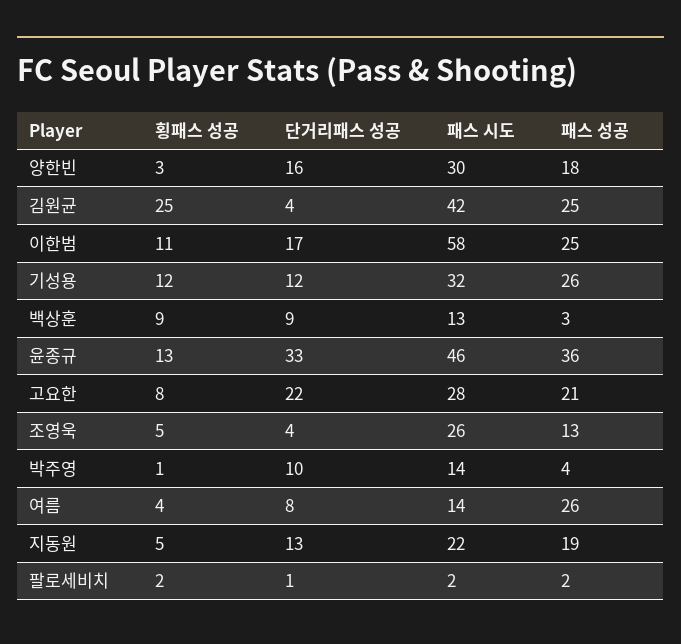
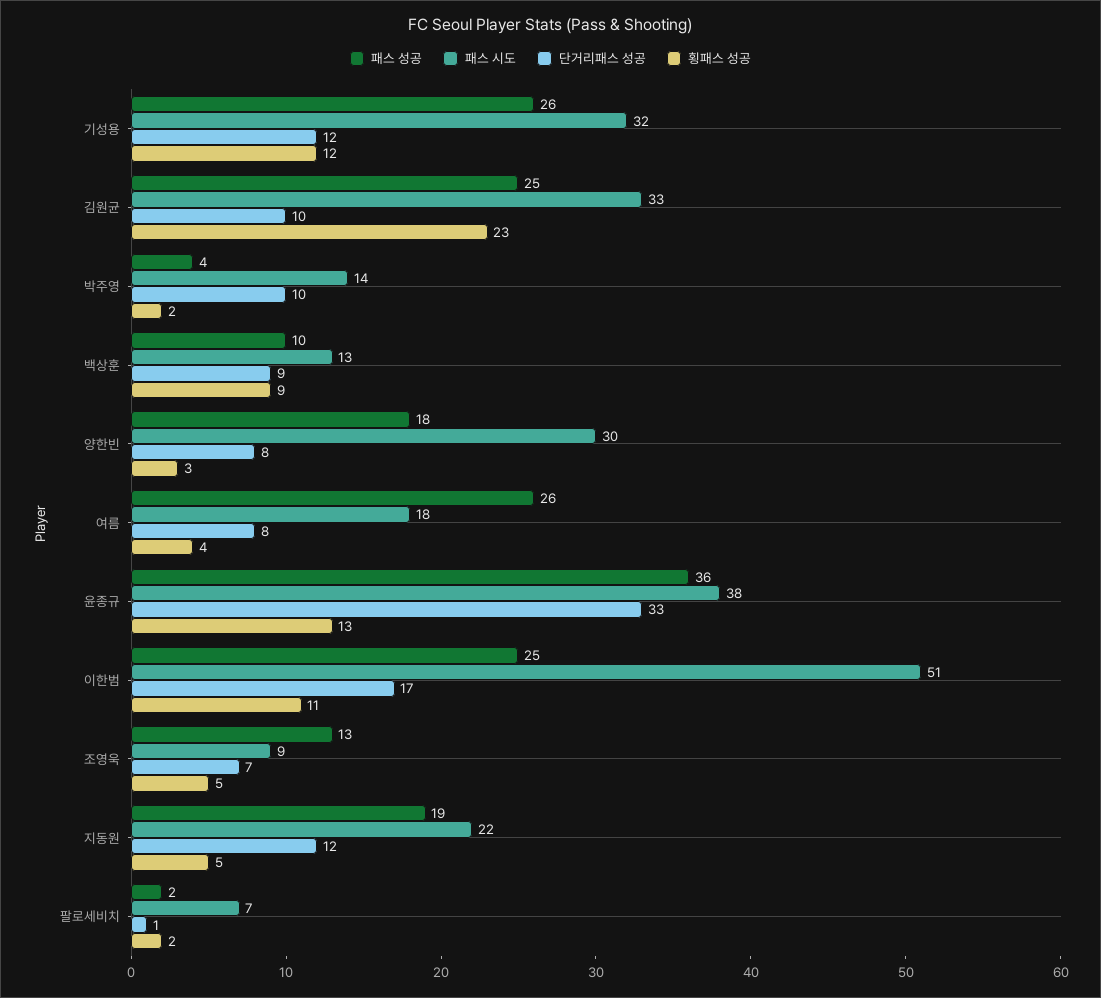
단거리패스 성공, 양한빈: 16 -> 8
횡패스 성공, 김원균: 25 -> 23
단거리패스 성공, 김원균: 4 -> 10
패스 시도, 김원균: 42 -> 33
패스 시도, 이한범: 58 -> 51
패스 성공, 백상훈: 3 -> 10
패스 시도, 윤종규: 46 -> 38
횡패스 성공, 고요한: 8 -> none
단거리패스 성공, 고요한: 22 -> none
패스 시도, 고요한: 28 -> none
패스 성공, 고요한: 21 -> none
단거리패스 성공, 조영욱: 4 -> 7
패스 시도, 조영욱: 26 -> 9
횡패스 성공, 박주영: 1 -> 2
패스 시도, 여름: 14 -> 18
단거리패스 성공, 지동원: 13 -> 12
패스 시도, 팔로세비치: 2 -> 7

